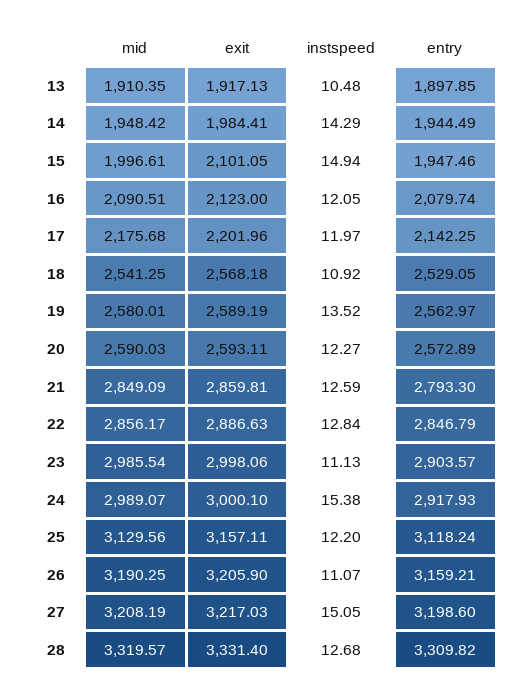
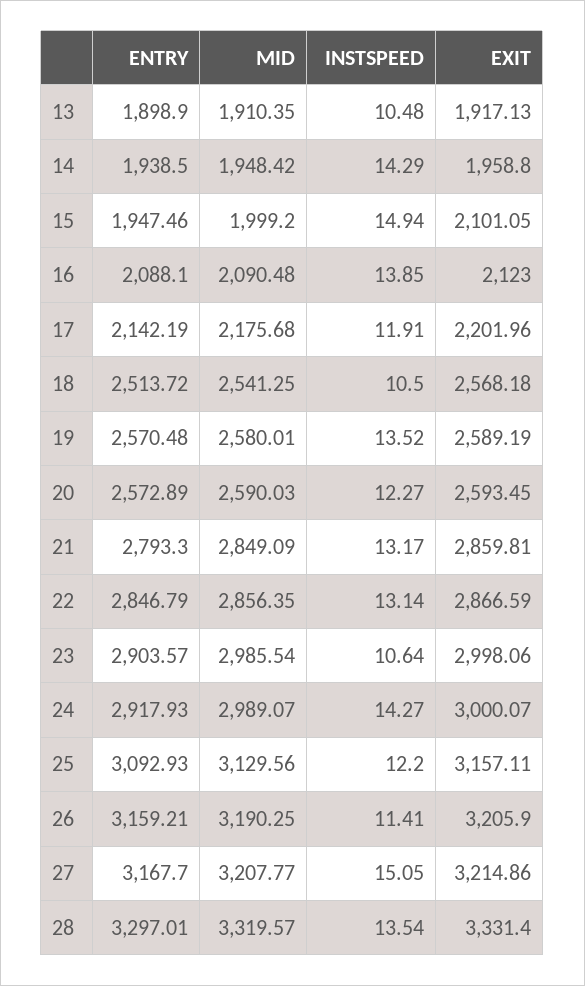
entry, 13: 1897.85 -> 1898.9
exit, 14: 1984.41 -> 1958.8
entry, 14: 1944.49 -> 1938.5
mid, 15: 1996.61 -> 1999.2
mid, 16: 2090.51 -> 2090.48
instspeed, 16: 12.05 -> 13.85
entry, 16: 2079.74 -> 2088.1
instspeed, 17: 11.97 -> 11.91
entry, 17: 2142.25 -> 2142.19
instspeed, 18: 10.92 -> 10.5
entry, 18: 2529.05 -> 2513.72
entry, 19: 2562.97 -> 2570.48
exit, 20: 2593.11 -> 2593.45
instspeed, 21: 12.59 -> 13.17
mid, 22: 2856.17 -> 2856.35
exit, 22: 2886.63 -> 2866.59
instspeed, 22: 12.84 -> 13.14
instspeed, 23: 11.13 -> 10.64
exit, 24: 3000.1 -> 3000.07
instspeed, 24: 15.38 -> 14.27
entry, 25: 3118.24 -> 3092.93
instspeed, 26: 11.07 -> 11.41
mid, 27: 3208.19 -> 3207.77
exit, 27: 3217.03 -> 3214.86
entry, 27: 3198.6 -> 3167.7
instspeed, 28: 12.68 -> 13.54
entry, 28: 3309.82 -> 3297.01

